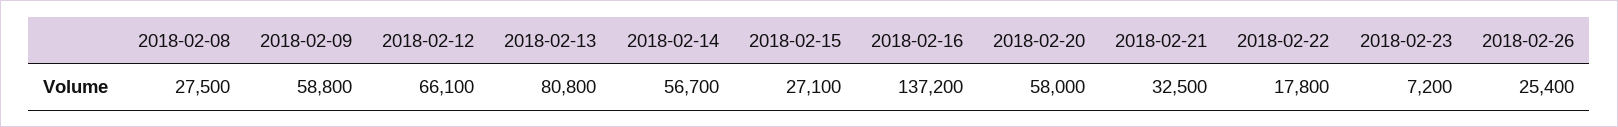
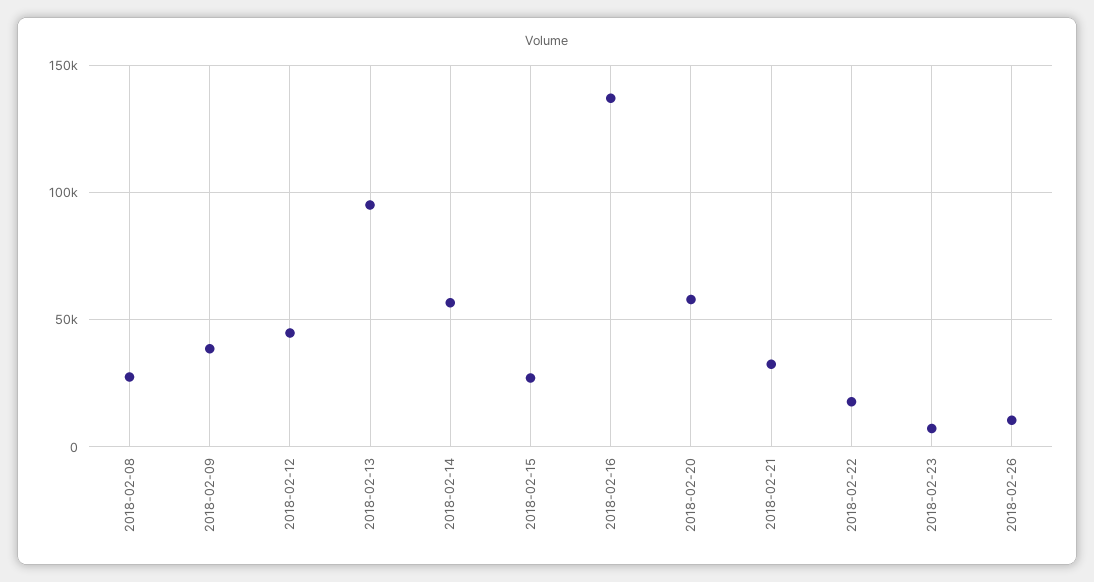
2018-02-09: 58800 -> 40000
2018-02-12: 66100 -> 45000
2018-02-13: 80800 -> 95000
2018-02-26: 25400 -> 10000

